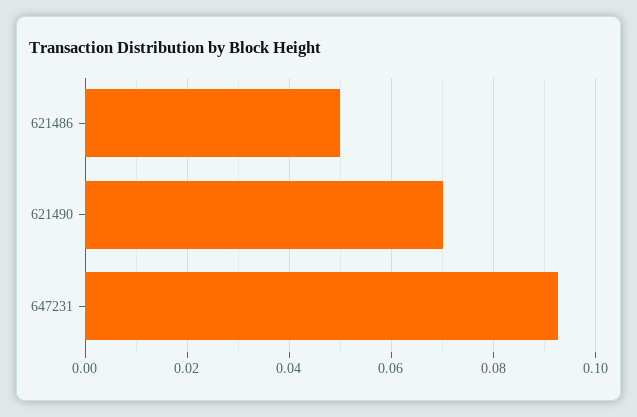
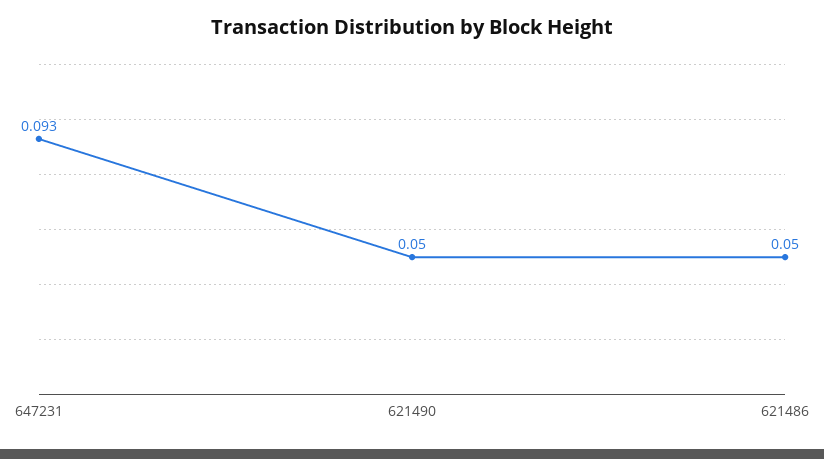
621490: 0.07 -> 0.05

